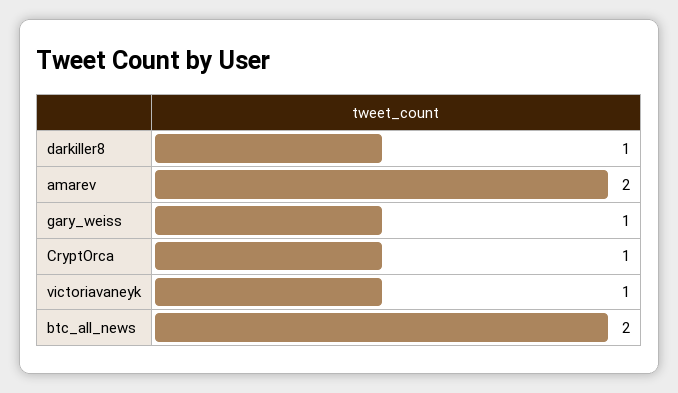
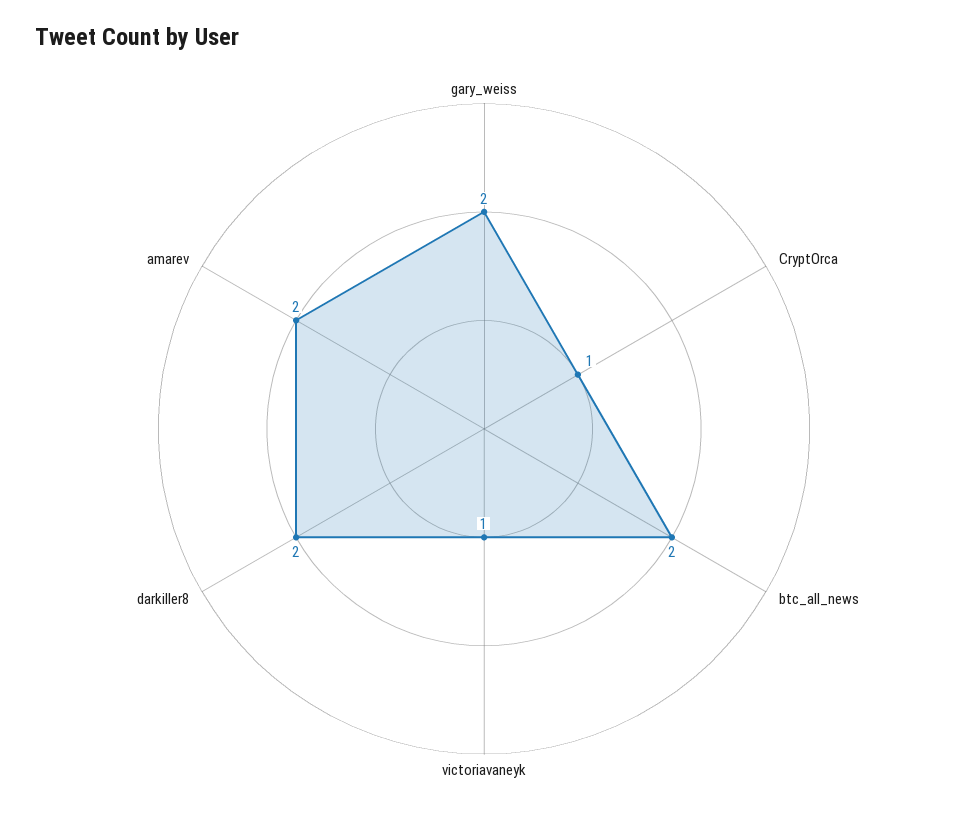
darkiller8: 1 -> 2
gary_weiss: 1 -> 2

